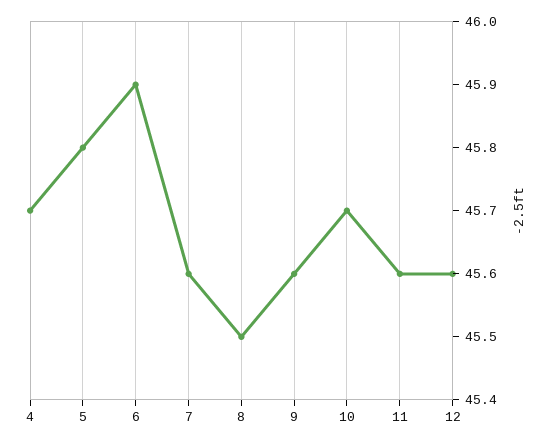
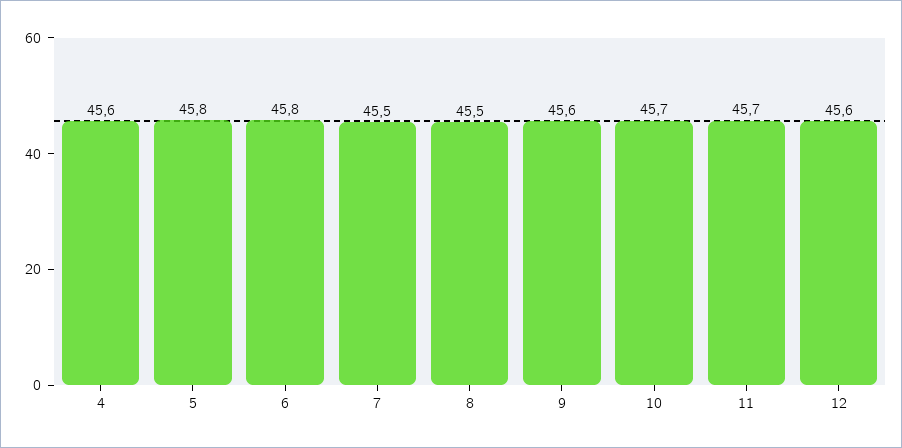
4: 45.7 -> 45.6
6: 45.9 -> 45.8
7: 45.6 -> 45.5
11: 45.6 -> 45.7

